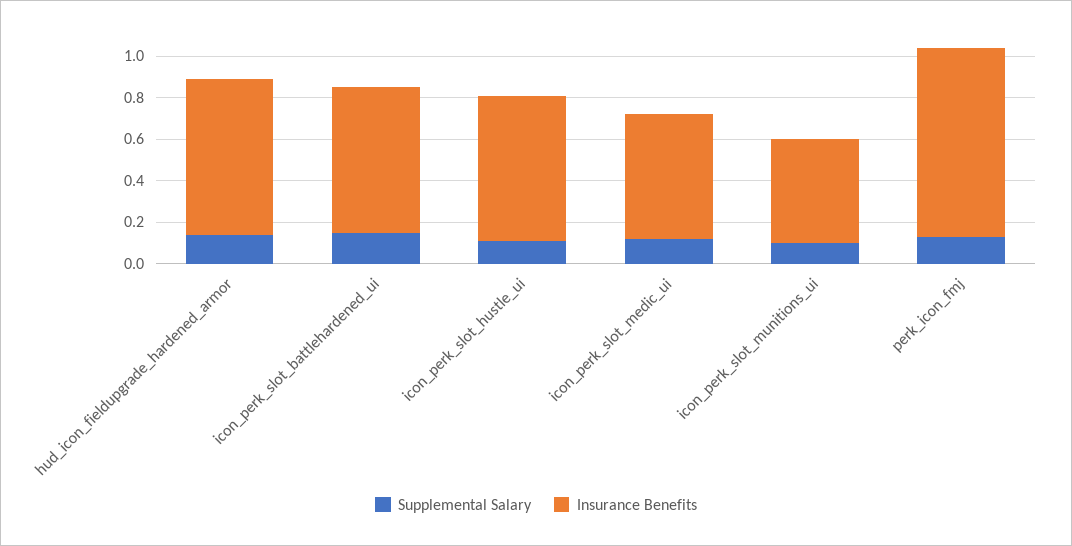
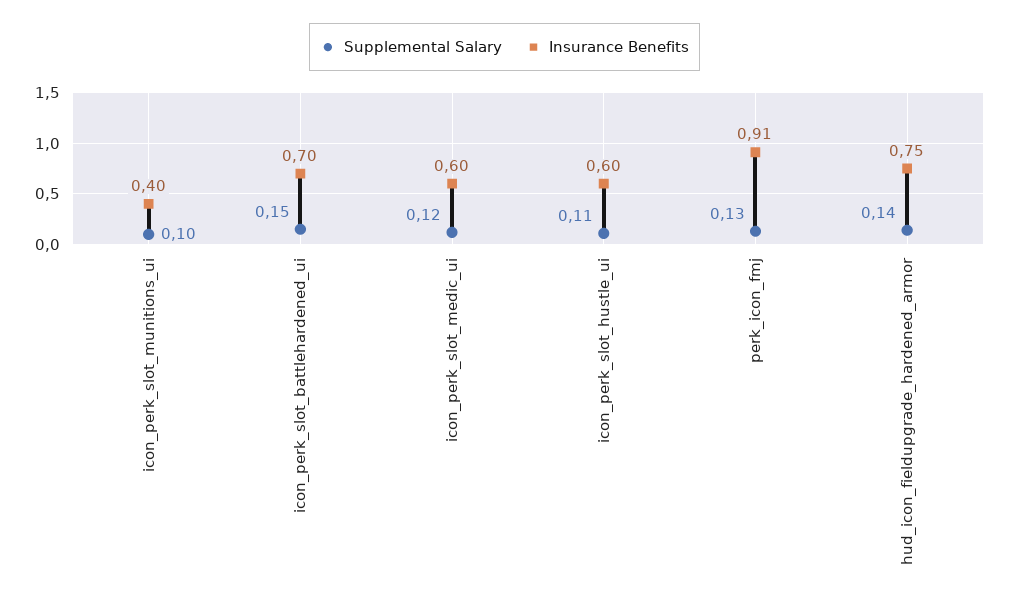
Insurance Benefits, icon_perk_slot_hustle_ui: 0.7 -> 0.6
Insurance Benefits, icon_perk_slot_munitions_ui: 0.5 -> 0.4

